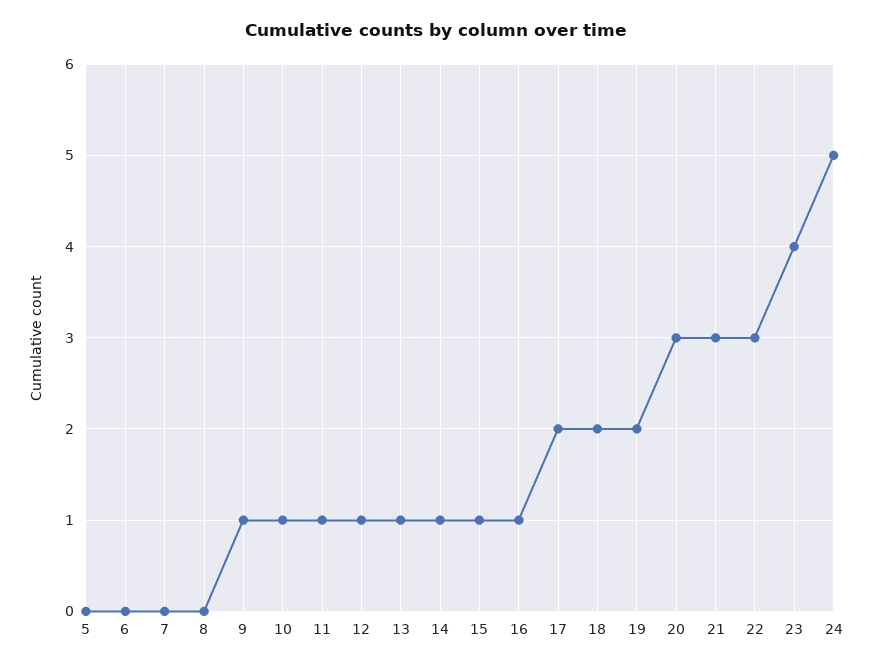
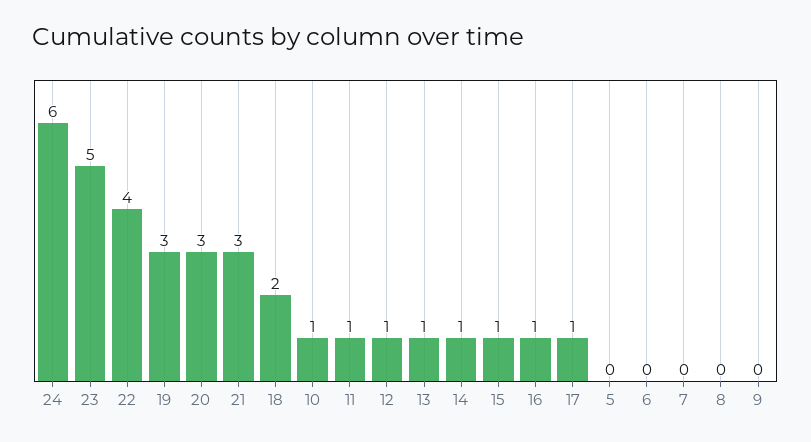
9: 1 -> 0
17: 2 -> 1
19: 2 -> 3
22: 3 -> 4
23: 4 -> 5
24: 5 -> 6

